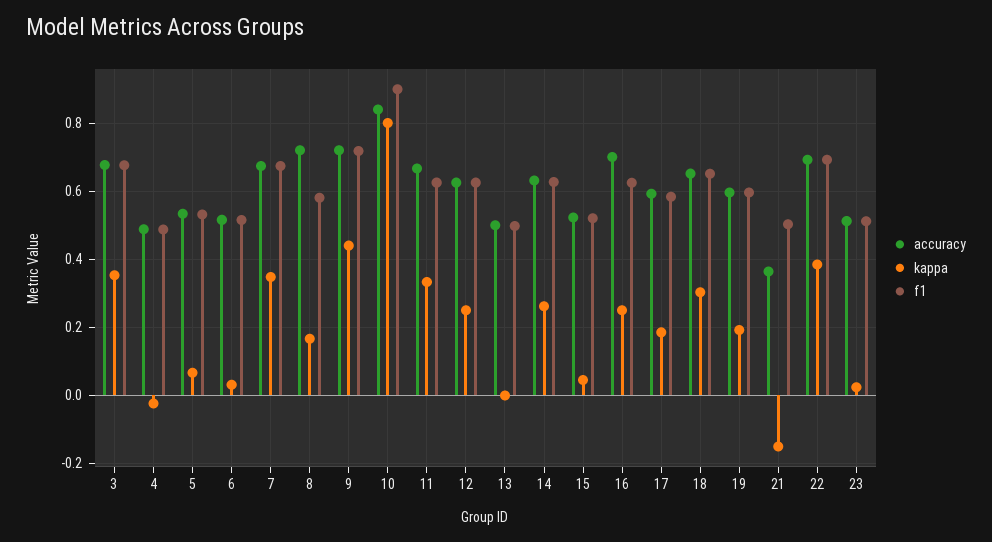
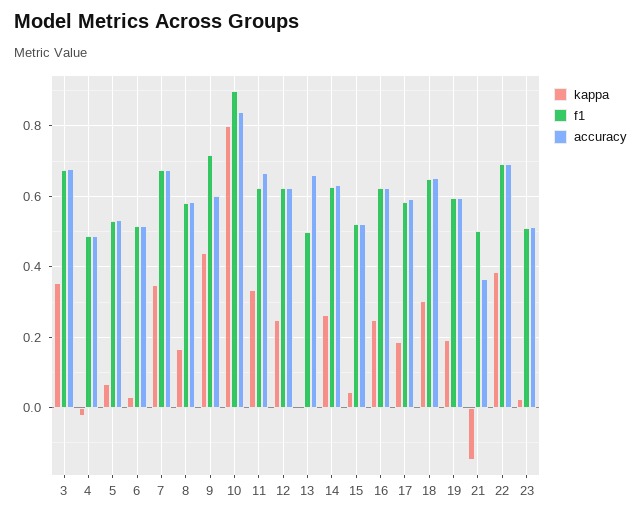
accuracy, 8: 0.72 -> 0.58
accuracy, 9: 0.72 -> 0.6
accuracy, 13: 0.5 -> 0.66
accuracy, 16: 0.7 -> 0.62

